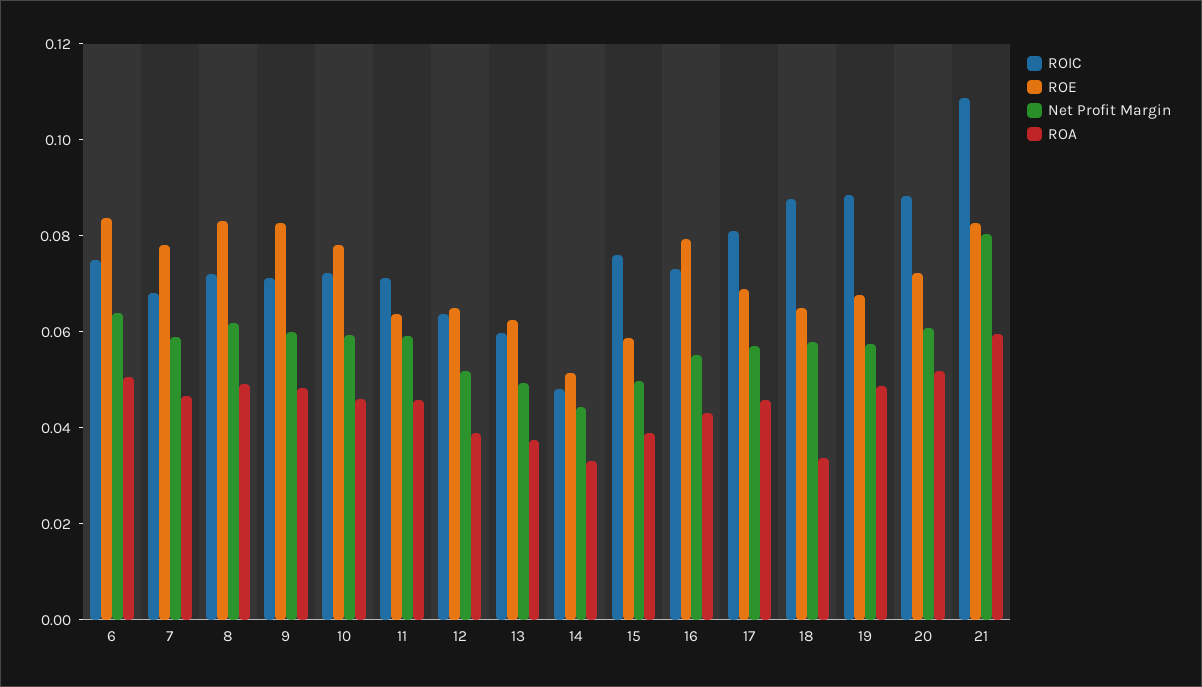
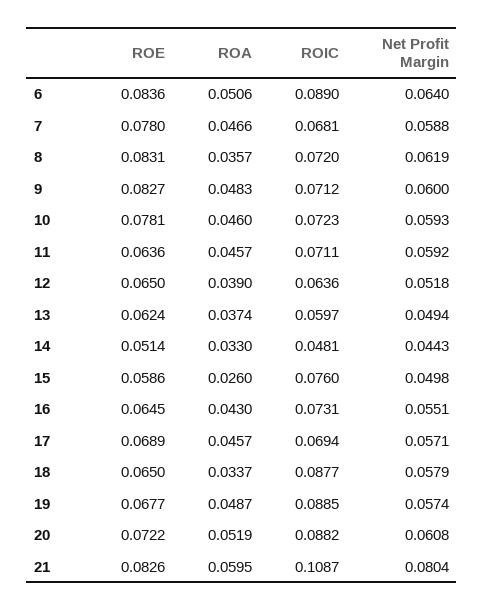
ROIC, 6: 0.075 -> 0.089
ROA, 8: 0.05 -> 0.0357
ROA, 15: 0.04 -> 0.026
ROE, 16: 0.08 -> 0.0645
ROIC, 17: 0.08 -> 0.0694

